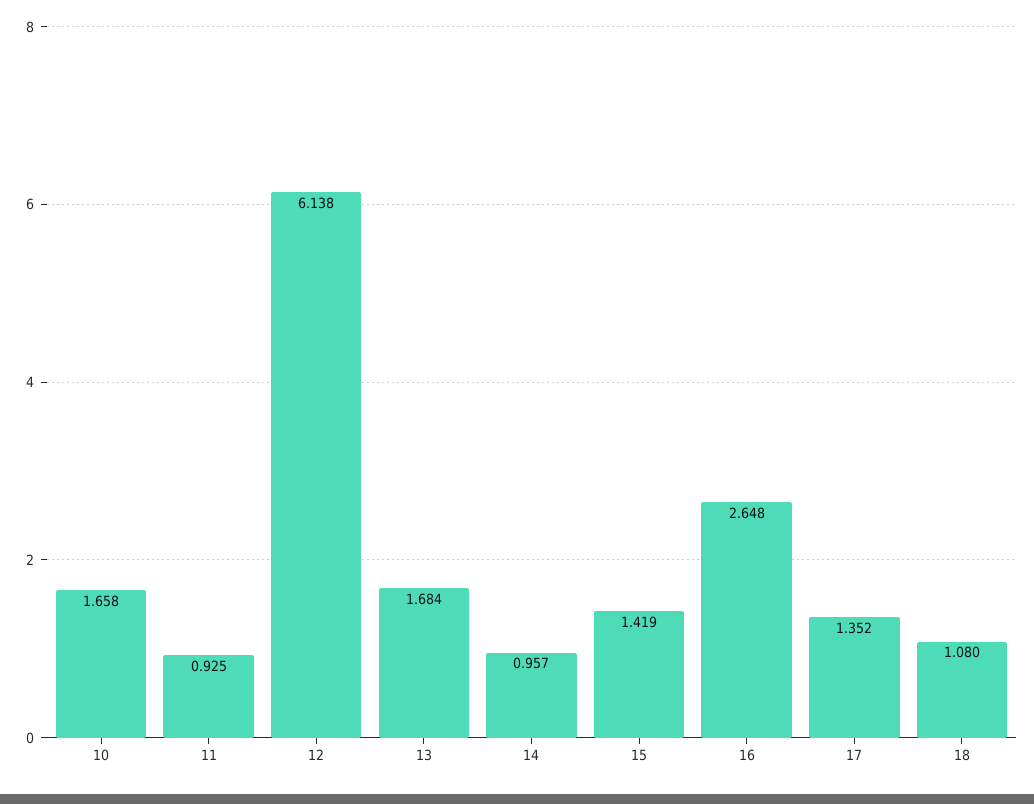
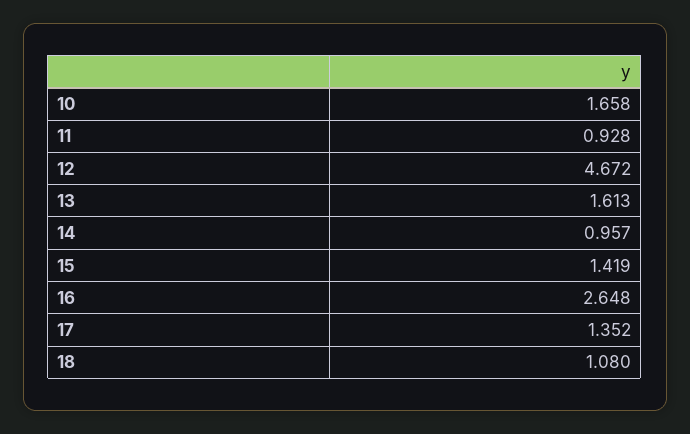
11: 0.925 -> 0.928
12: 6.138 -> 4.672
13: 1.684 -> 1.613

